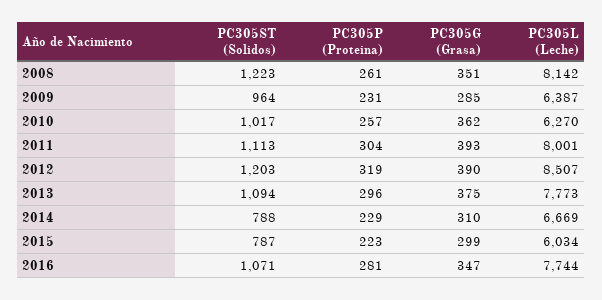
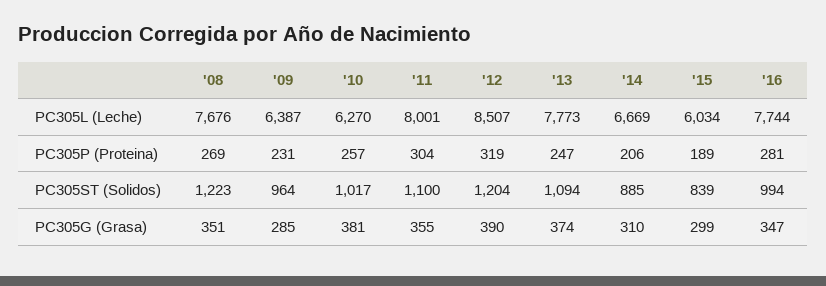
PC305P (Proteina), 2008: 261 -> 269
PC305L (Leche), 2008: 8142 -> 7676
PC305G (Grasa), 2010: 362 -> 381
PC305ST (Solidos), 2011: 1113 -> 1100
PC305G (Grasa), 2011: 393 -> 355
PC305ST (Solidos), 2012: 1203 -> 1204
PC305P (Proteina), 2013: 296 -> 247
PC305G (Grasa), 2013: 375 -> 374
PC305ST (Solidos), 2014: 788 -> 885
PC305P (Proteina), 2014: 229 -> 206
PC305ST (Solidos), 2015: 787 -> 839
PC305P (Proteina), 2015: 223 -> 189
PC305ST (Solidos), 2016: 1071 -> 994

